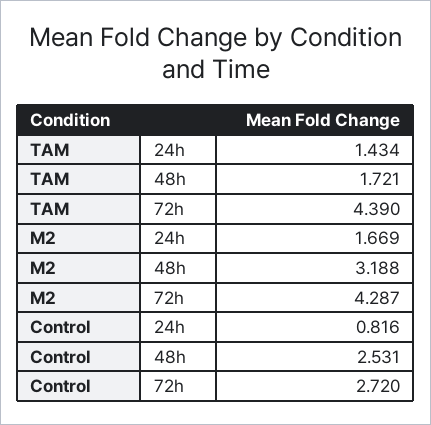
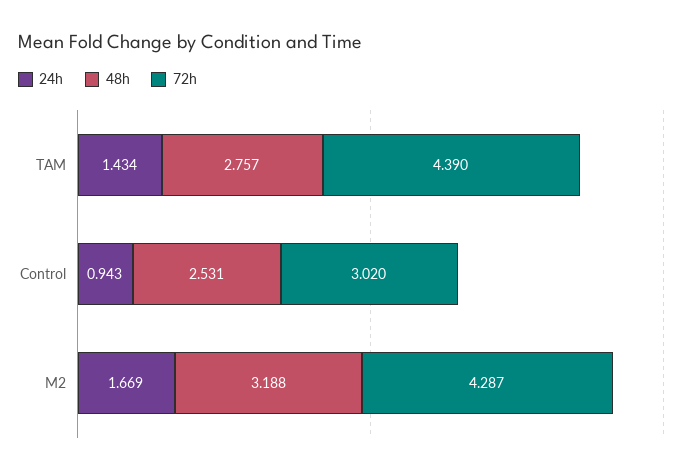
48h, TAM: 1.721 -> 2.757
24h, Control: 0.816 -> 0.943
72h, Control: 2.72 -> 3.02

